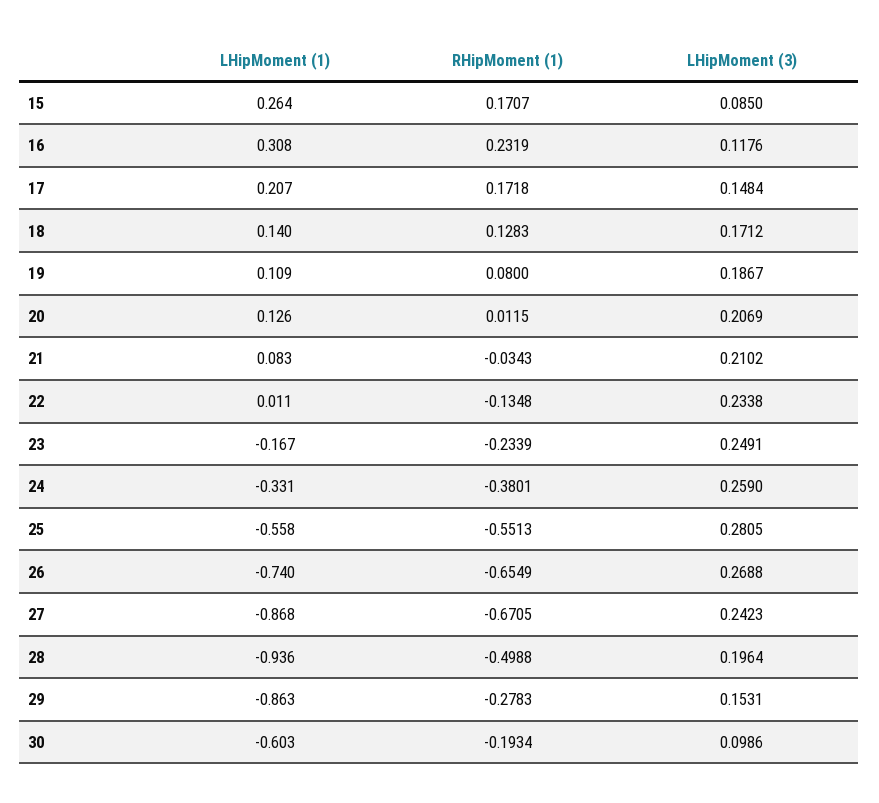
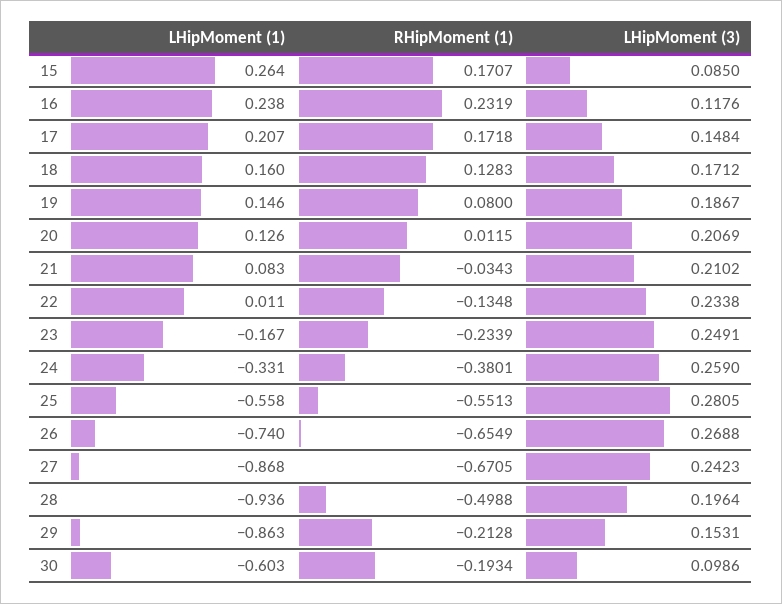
LHipMoment (1), 16: 0.308 -> 0.238
LHipMoment (1), 18: 0.14 -> 0.16
LHipMoment (1), 19: 0.109 -> 0.146
RHipMoment (1), 29: -0.2783 -> -0.2128

